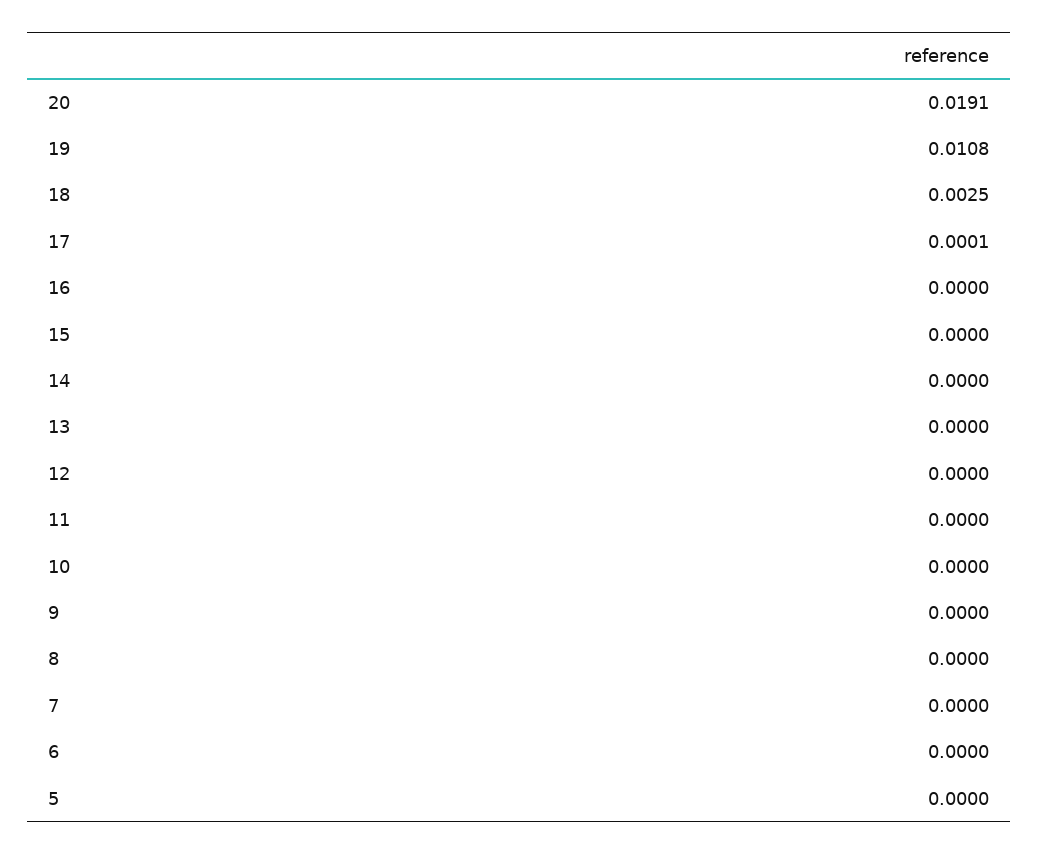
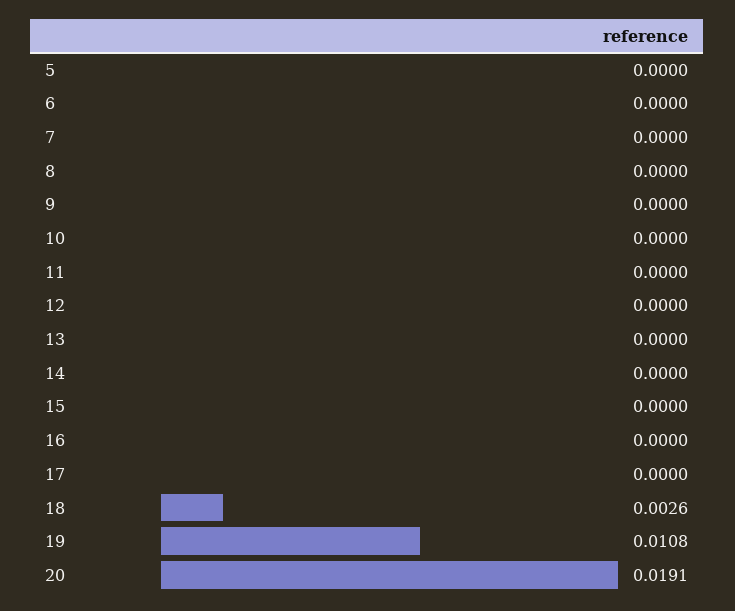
18: 0.0025 -> 0.0026
17: 0.0001 -> 0

